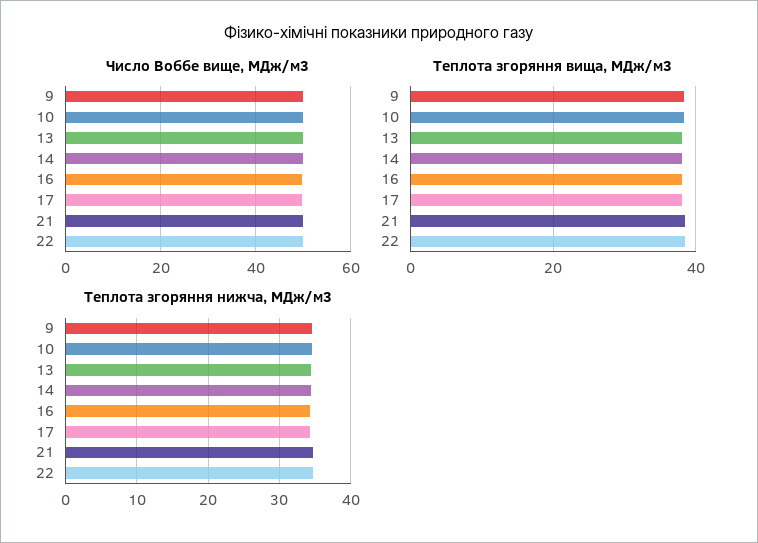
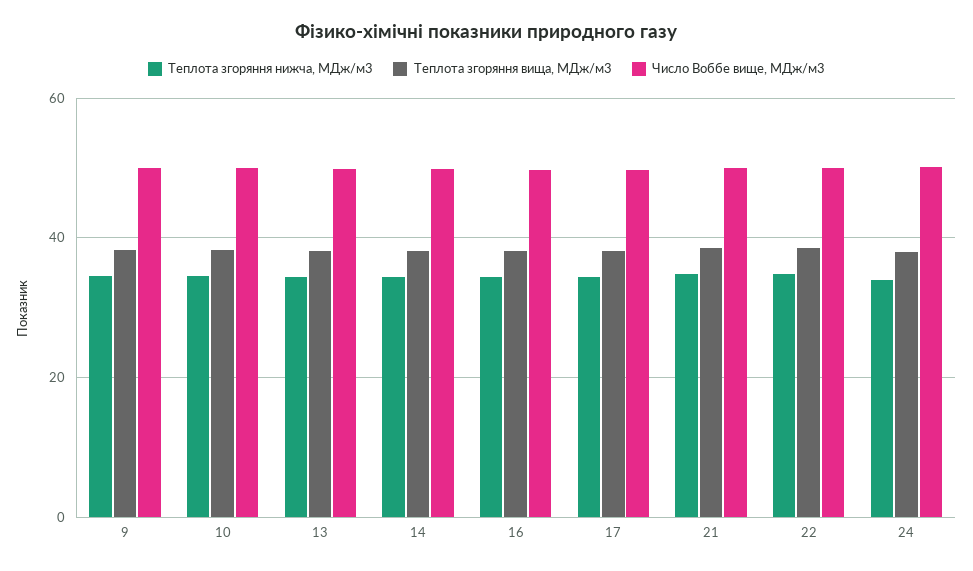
Теплота згоряння нижча, МДж/м3, 24: none -> 34
Теплота згоряння вища, МДж/м3, 24: none -> 38
Число Воббе вище, МДж/м3, 24: none -> 50

